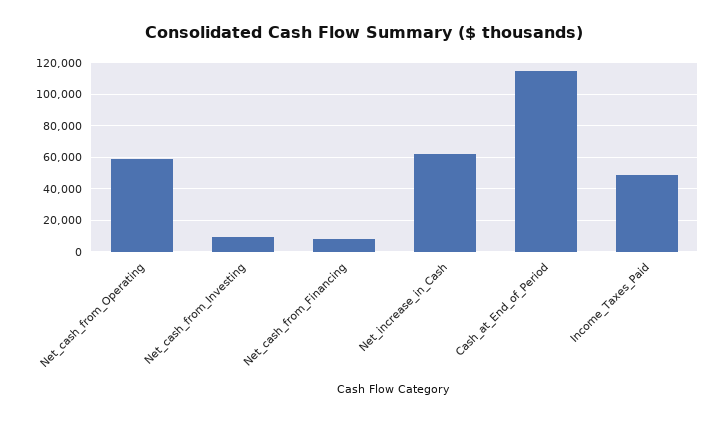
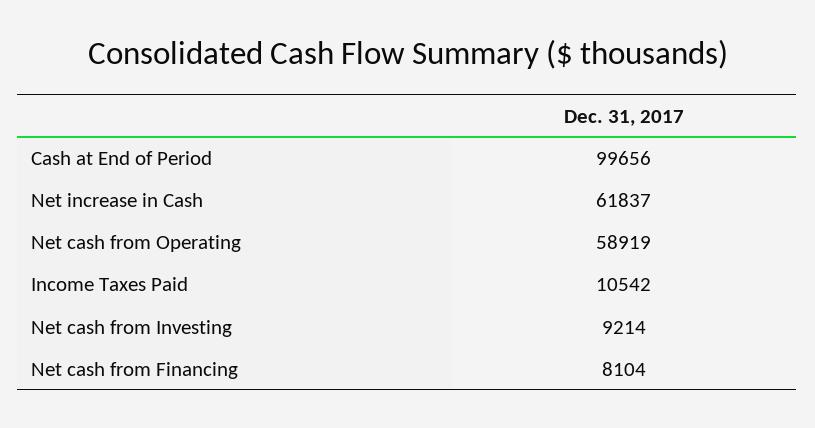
Cash_at_End_of_Period: 115000 -> 99656
Income_Taxes_Paid: 50000 -> 10542

